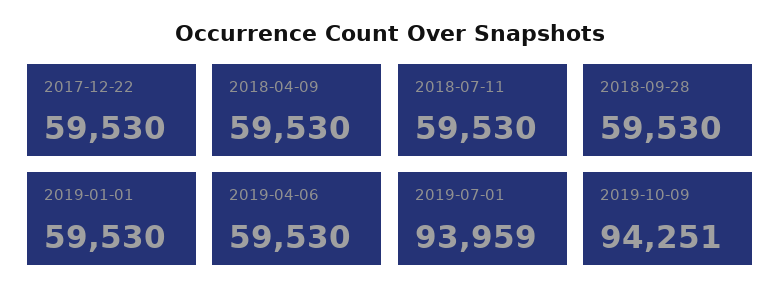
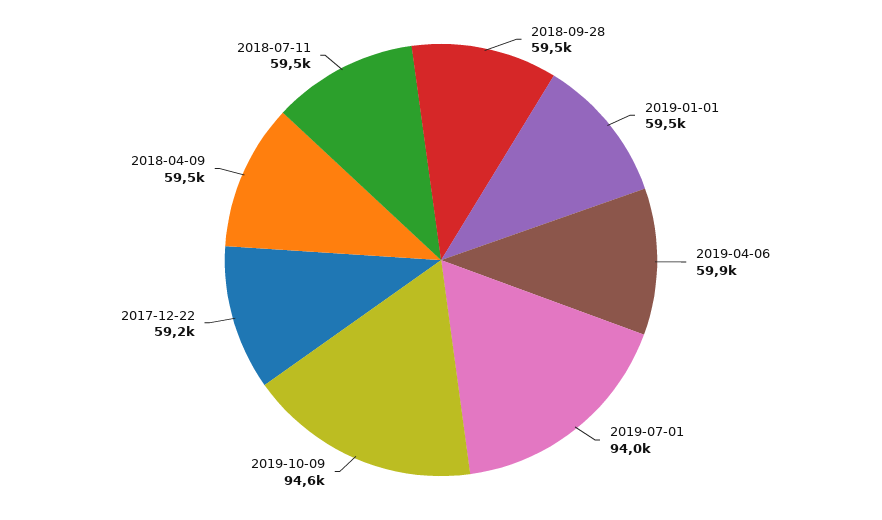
2017-12-22: 59530 -> 59200
2019-04-06: 59530 -> 59900
2019-10-09: 94251 -> 94600

